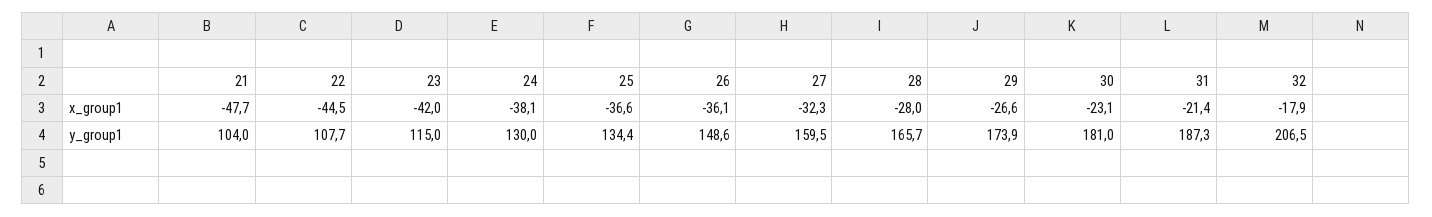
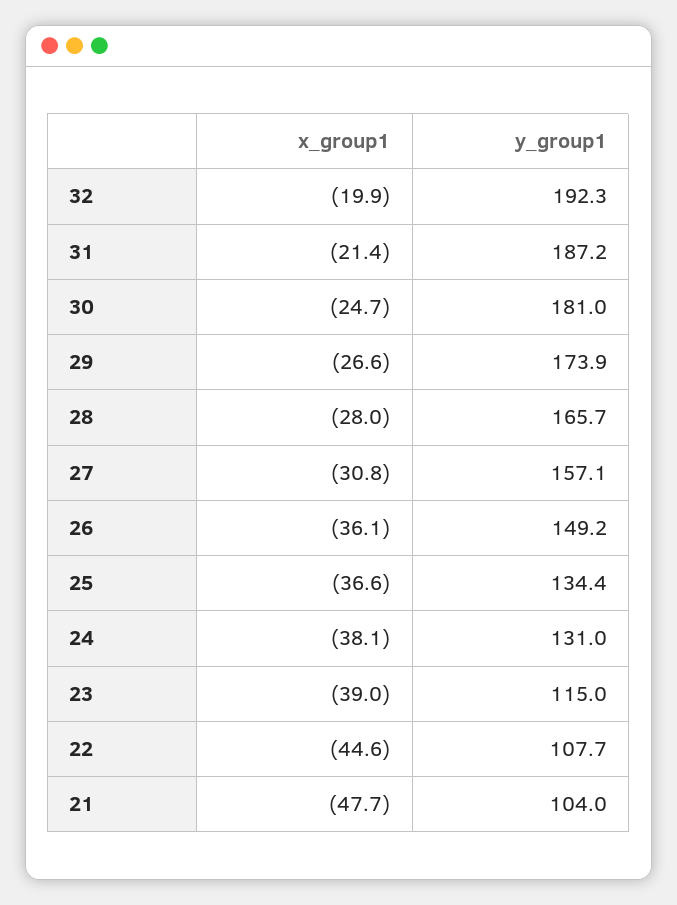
22, x_group1: -44.5 -> -44.6
23, x_group1: -42 -> -39
27, x_group1: -32.3 -> -30.8
30, x_group1: -23.1 -> -24.7
32, x_group1: -17.9 -> -19.9
24, y_group1: 130 -> 131
26, y_group1: 148.6 -> 149.2
27, y_group1: 159.5 -> 157.1
31, y_group1: 187.3 -> 187.2
32, y_group1: 206.5 -> 192.3

